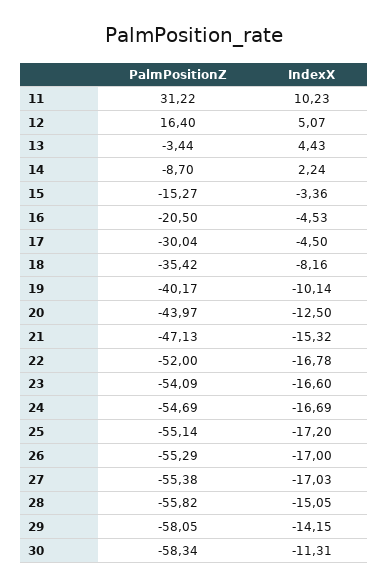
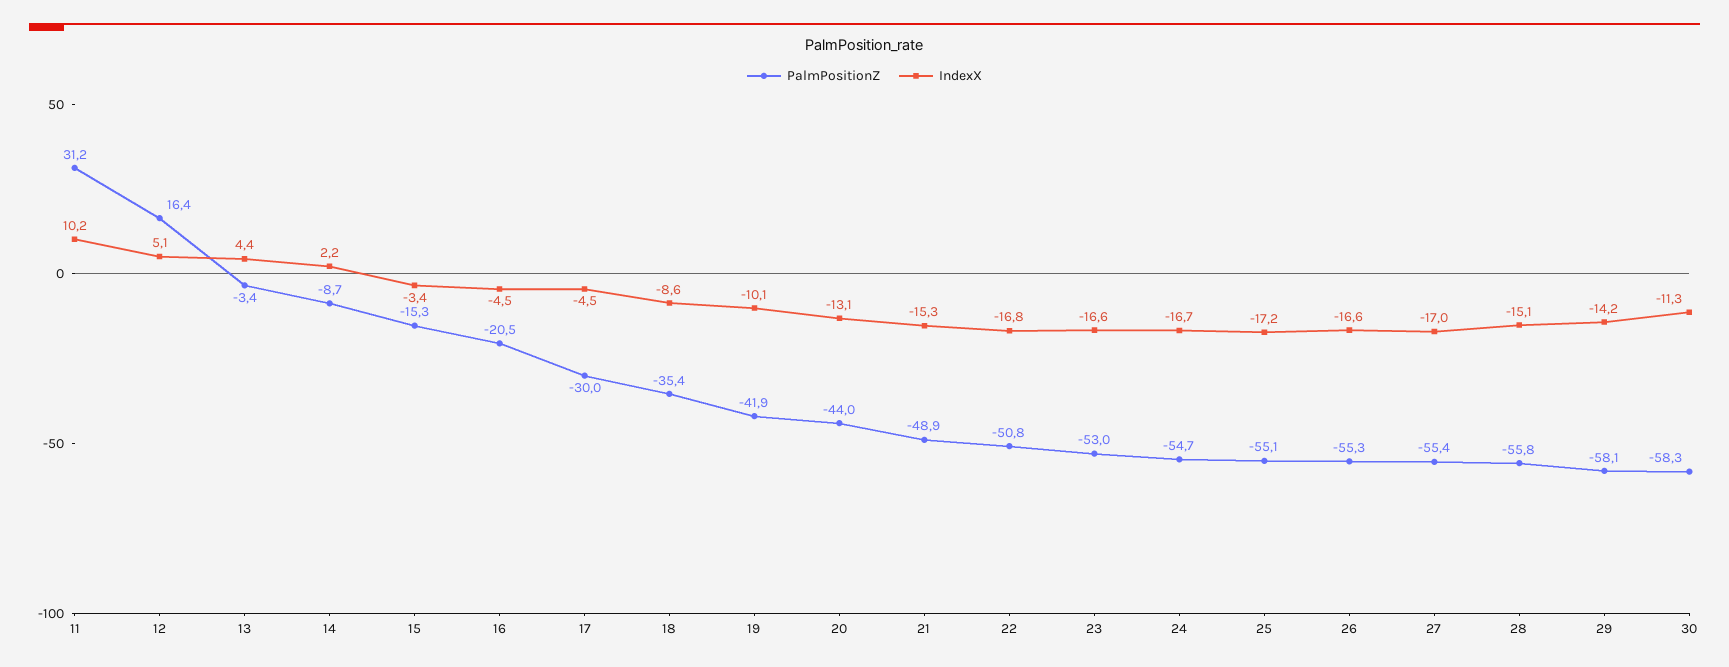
IndexX, 18: -8.16 -> -8.6
PalmPositionZ, 19: -40.17 -> -41.9
IndexX, 20: -12.5 -> -13.1
PalmPositionZ, 21: -47.13 -> -48.9
PalmPositionZ, 22: -52 -> -50.8
PalmPositionZ, 23: -54.09 -> -53
IndexX, 26: -17 -> -16.6

